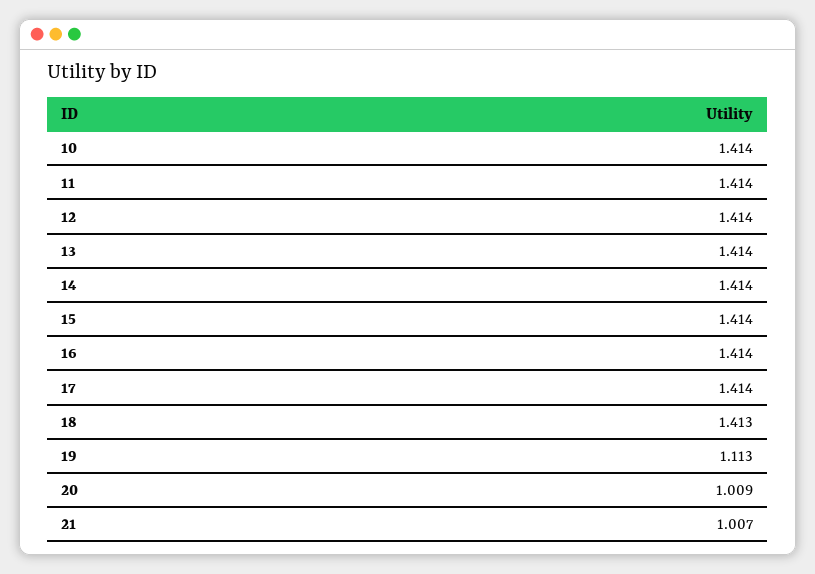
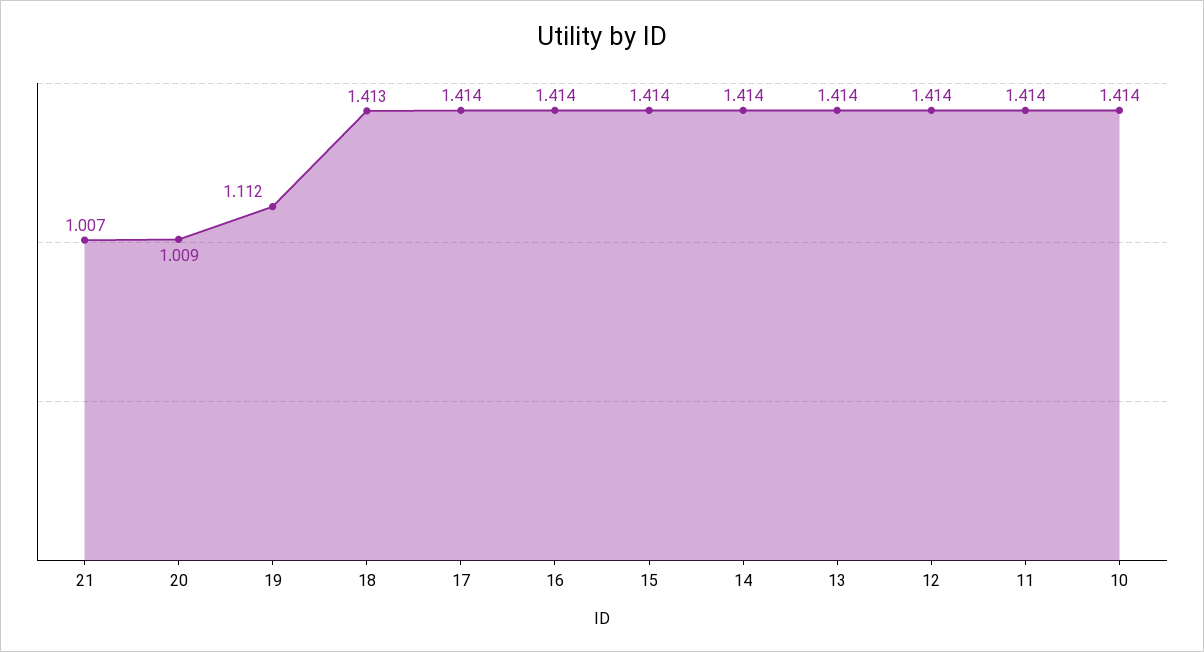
19: 1.113 -> 1.112

